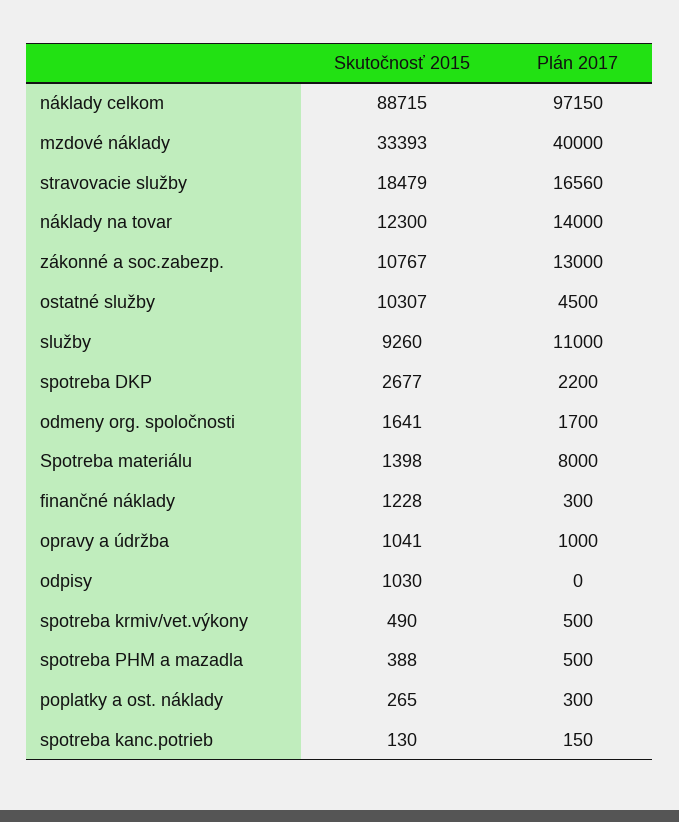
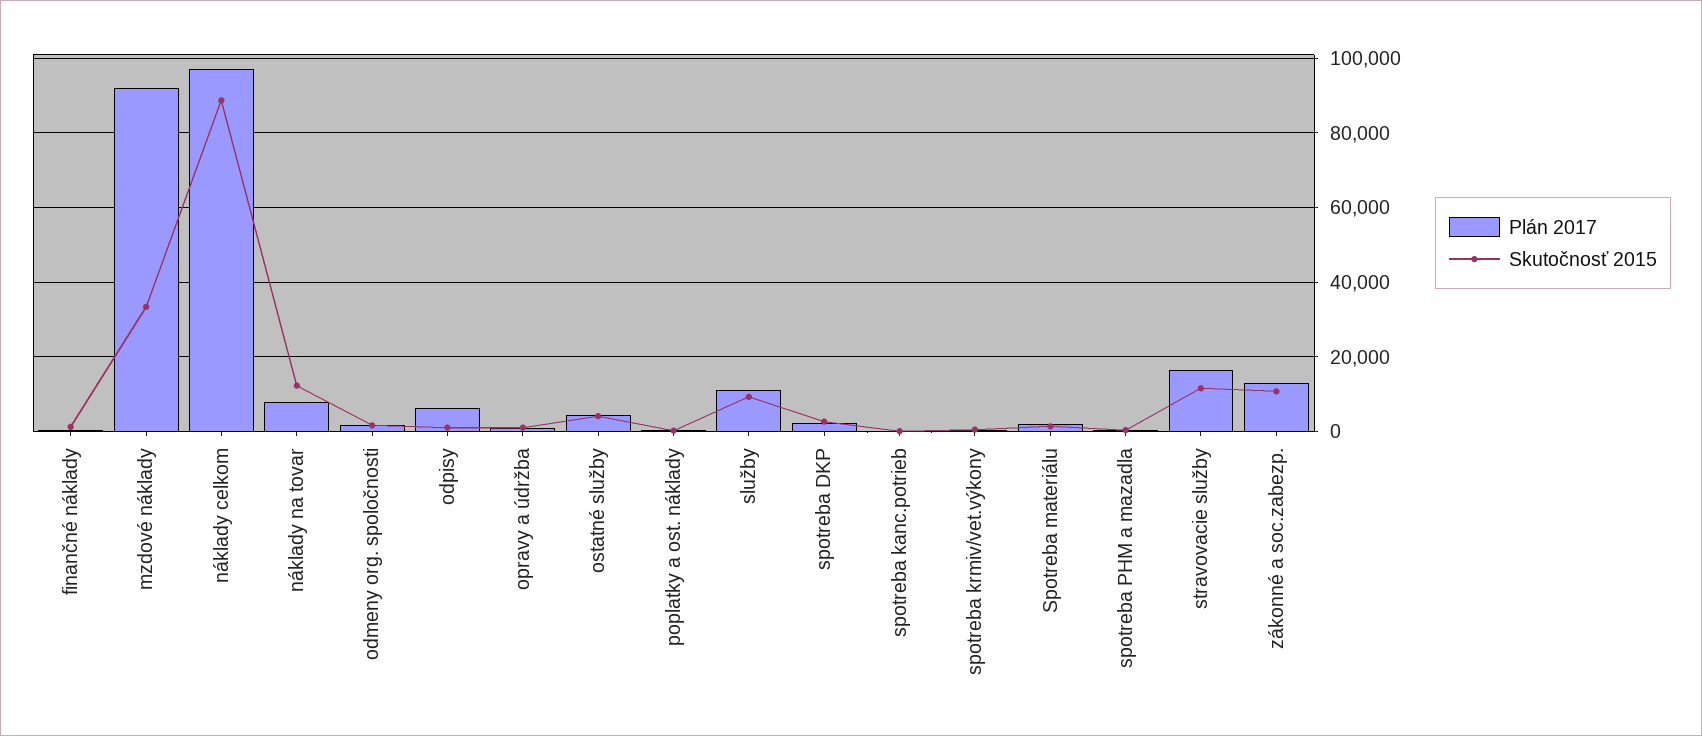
Plán 2017, mzdové náklady: 40000 -> 92000
Skutočnosť 2015, stravovacie služby: 18479 -> 12000
Plán 2017, náklady na tovar: 14000 -> 8000
Skutočnosť 2015, ostatné služby: 10307 -> 4000
Plán 2017, Spotreba materiálu: 8000 -> 2000
Plán 2017, odpisy: 0 -> 6000

